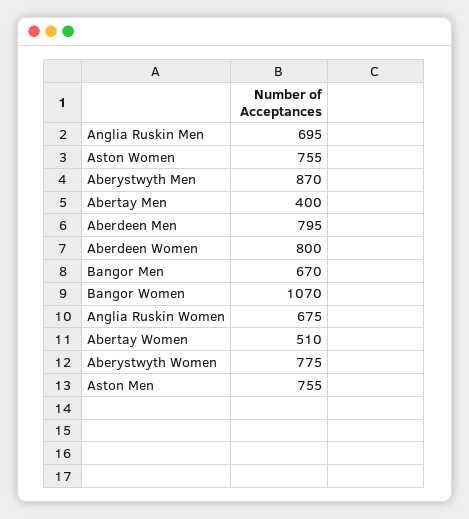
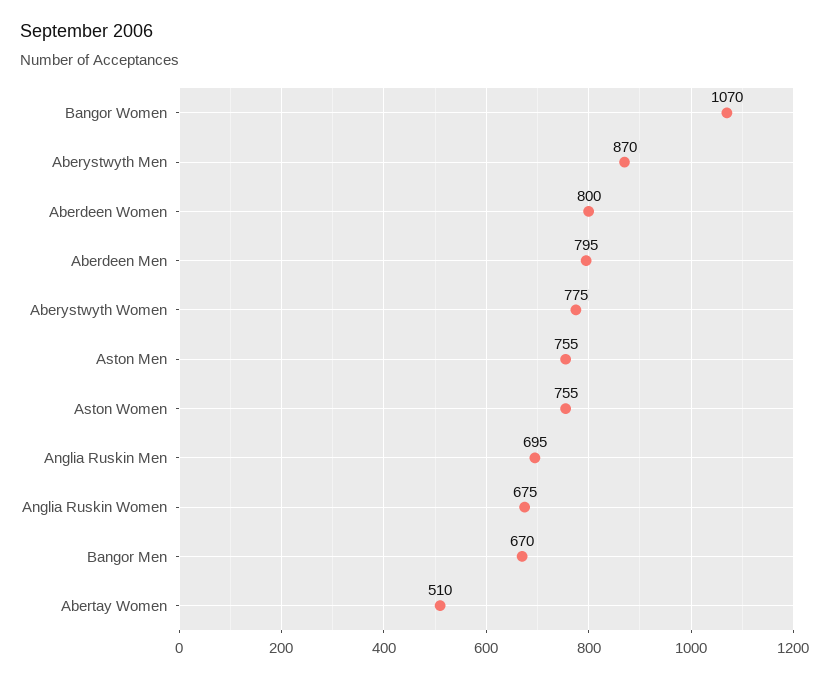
Abertay Men: 400 -> none

